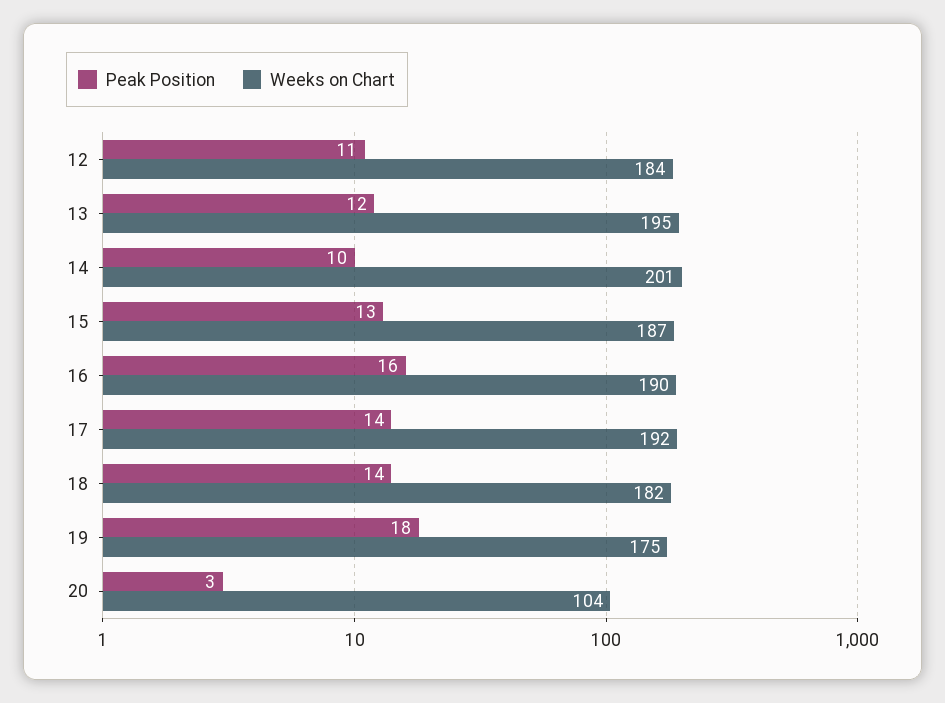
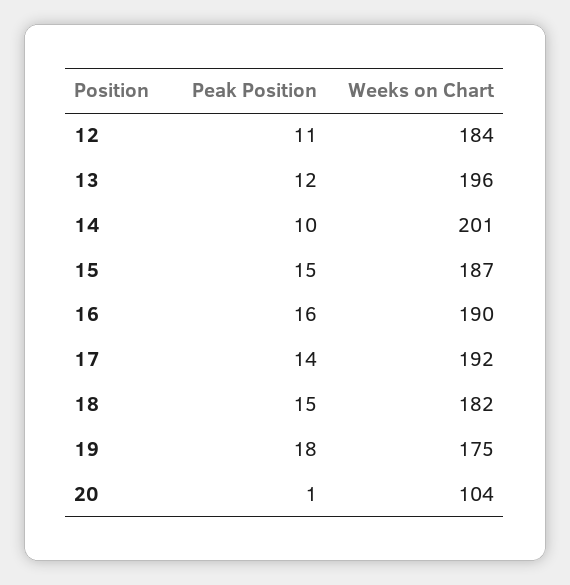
Weeks on Chart, 13: 195 -> 196
Peak Position, 15: 13 -> 15
Peak Position, 18: 14 -> 15
Peak Position, 20: 3 -> 1

